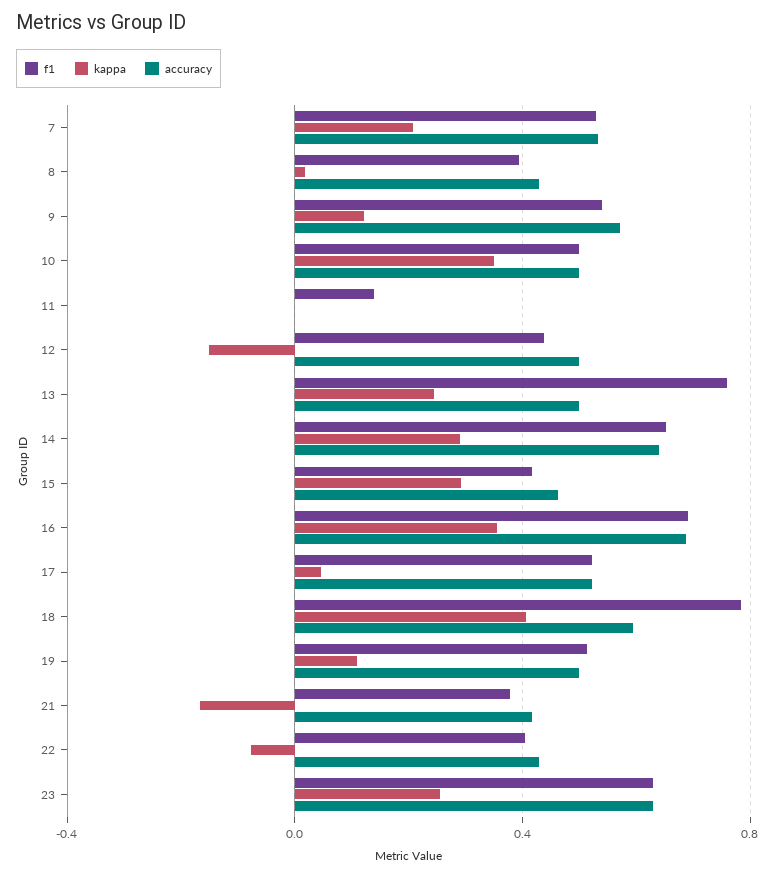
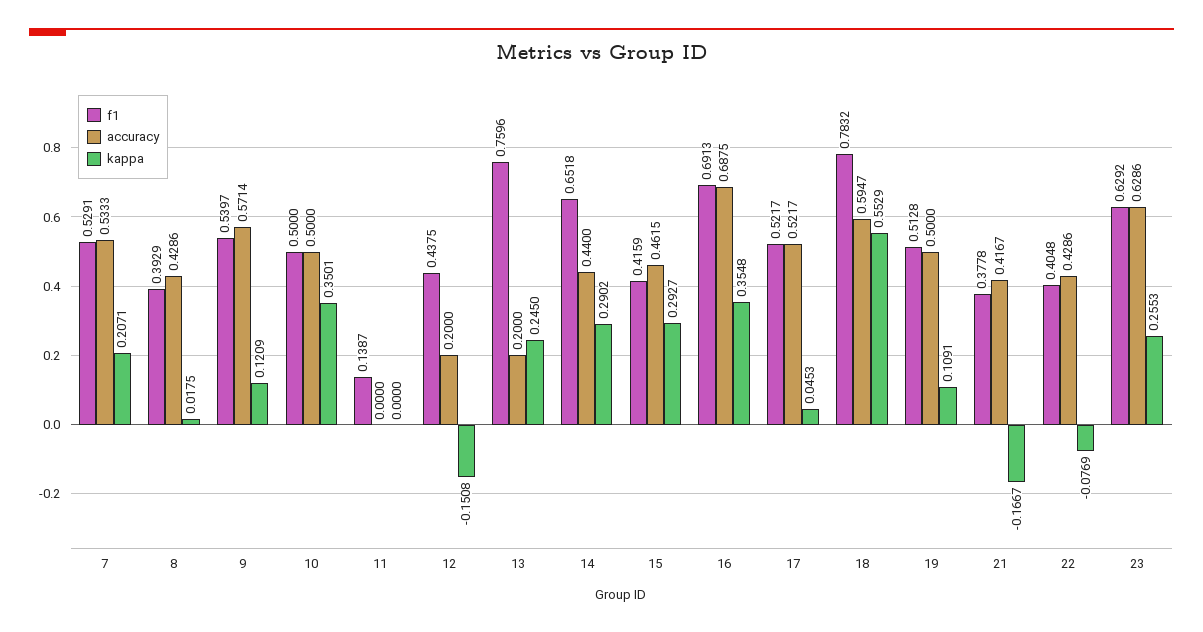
accuracy, 12: 0.5 -> 0.2
accuracy, 13: 0.5 -> 0.2
accuracy, 14: 0.65 -> 0.44
kappa, 18: 0.4 -> 0.5529

